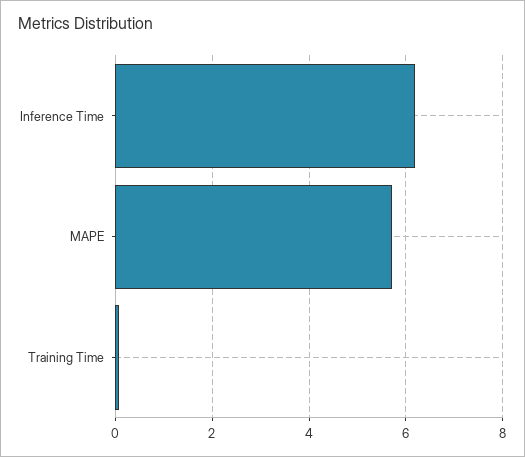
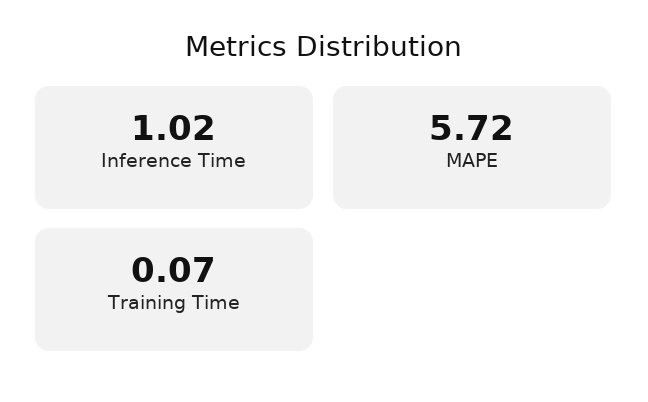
Inference Time: 6.2 -> 1.02

